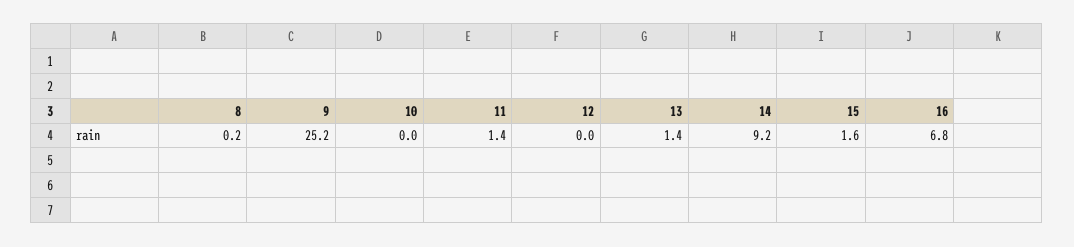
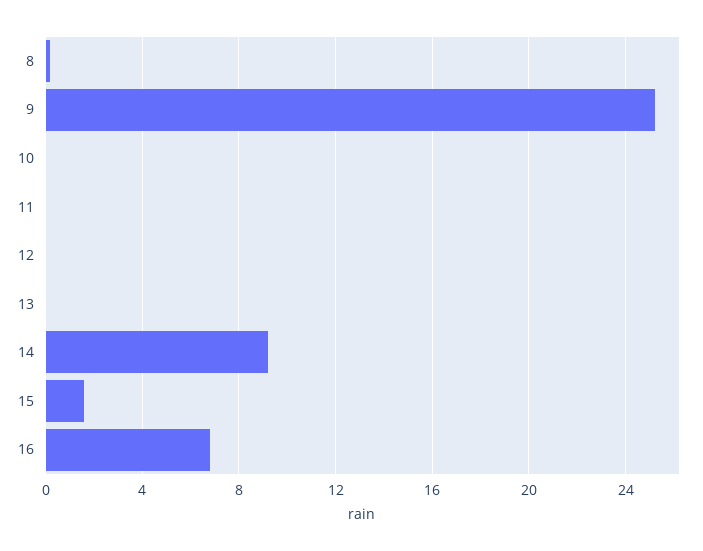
11: 1.4 -> 0
13: 1.4 -> 0

